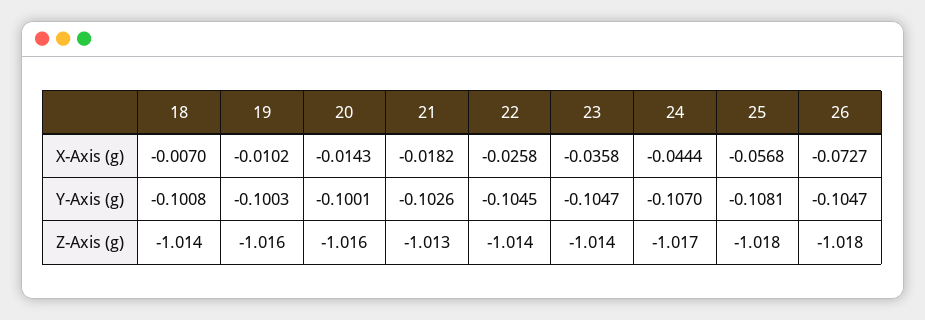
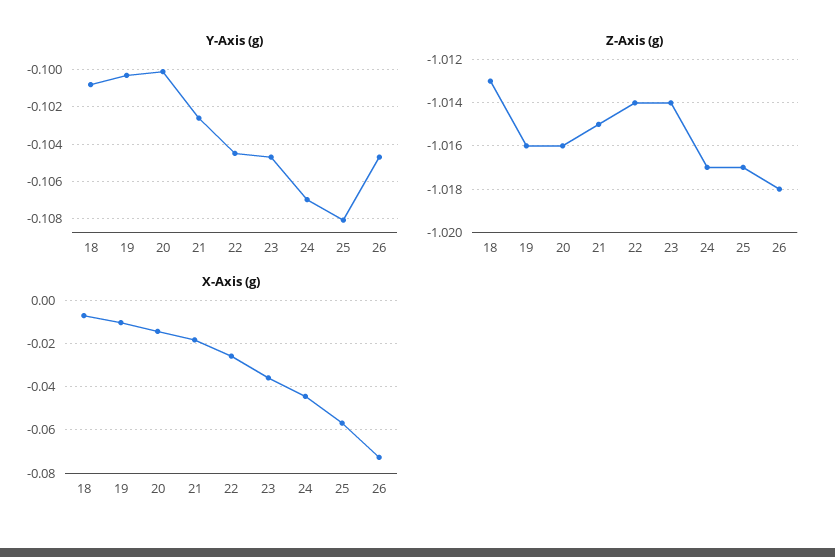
Z-Axis (g), 18: -1.014 -> -1.013
Z-Axis (g), 21: -1.013 -> -1.015
Z-Axis (g), 25: -1.018 -> -1.017

